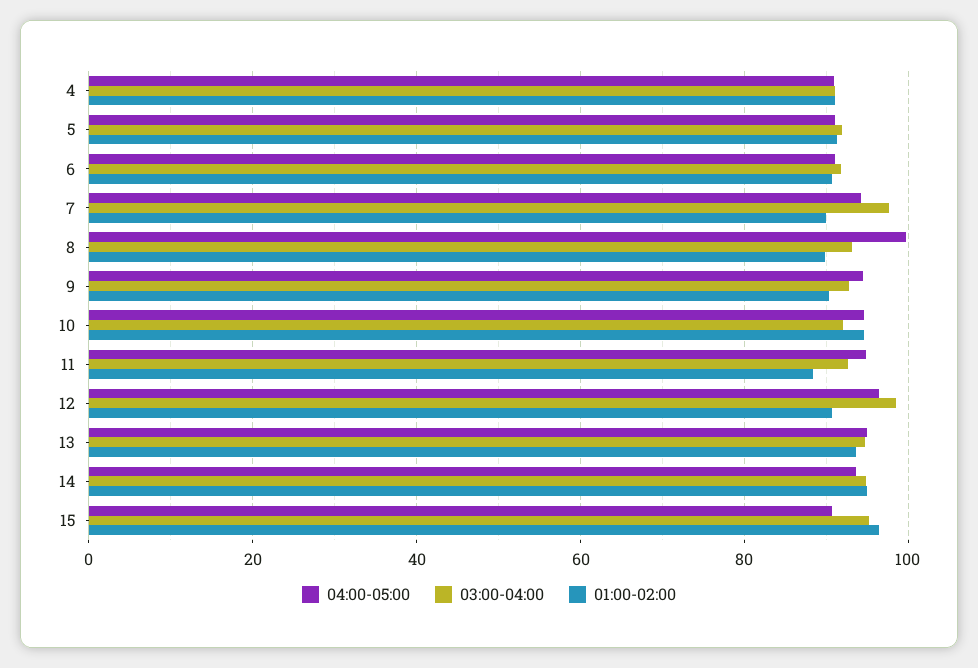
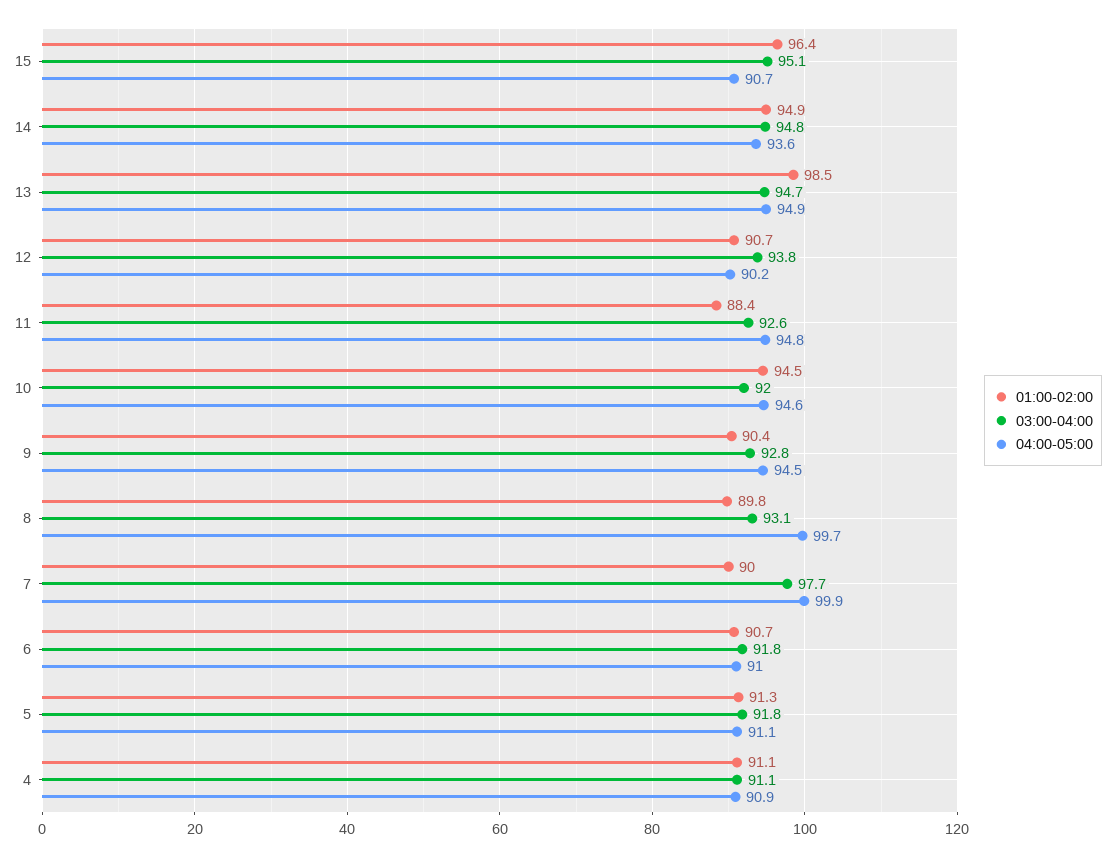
04:00-05:00, 7: 94 -> 99.9
04:00-05:00, 12: 96 -> 90.2
03:00-04:00, 12: 98 -> 93.8
01:00-02:00, 13: 94 -> 98.5

